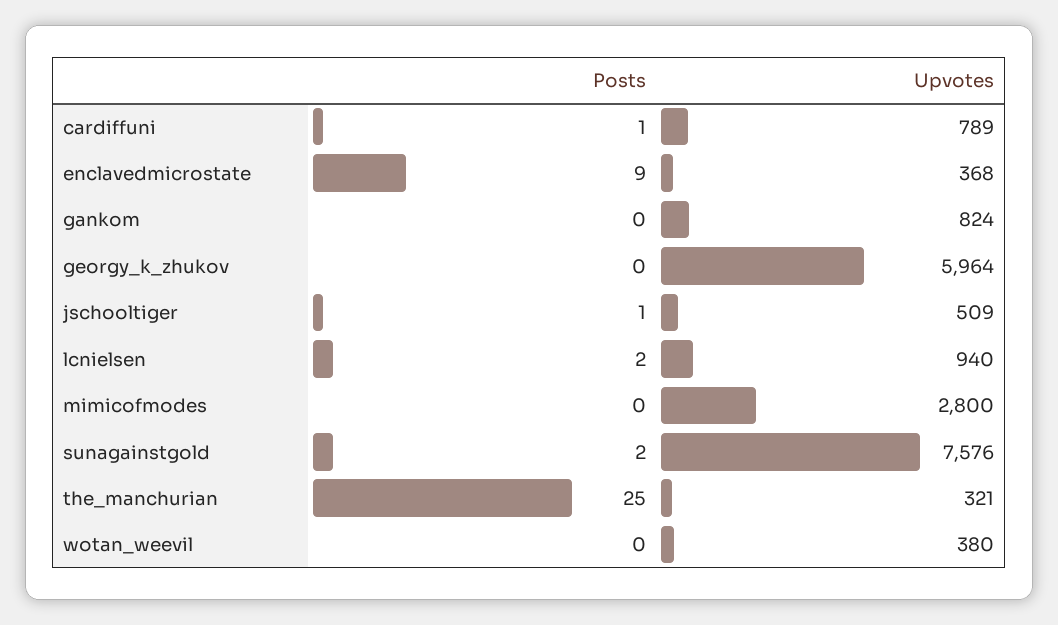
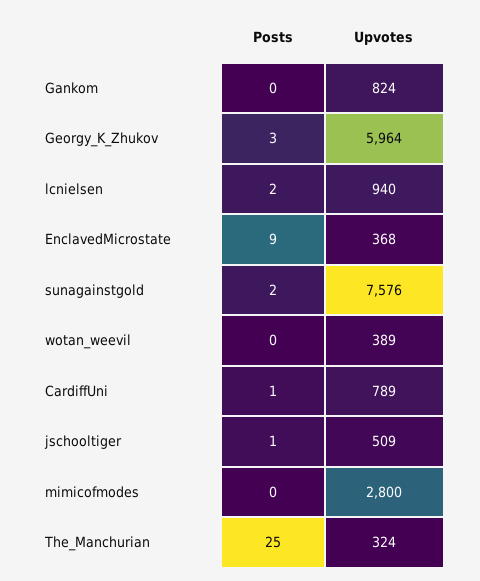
Posts, georgy_k_zhukov: 0 -> 3
Upvotes, the_manchurian: 321 -> 324
Upvotes, wotan_weevil: 380 -> 389

